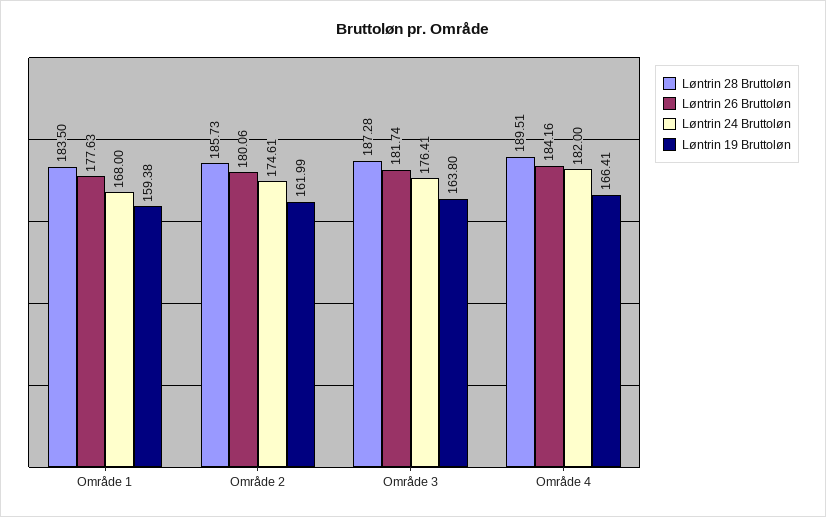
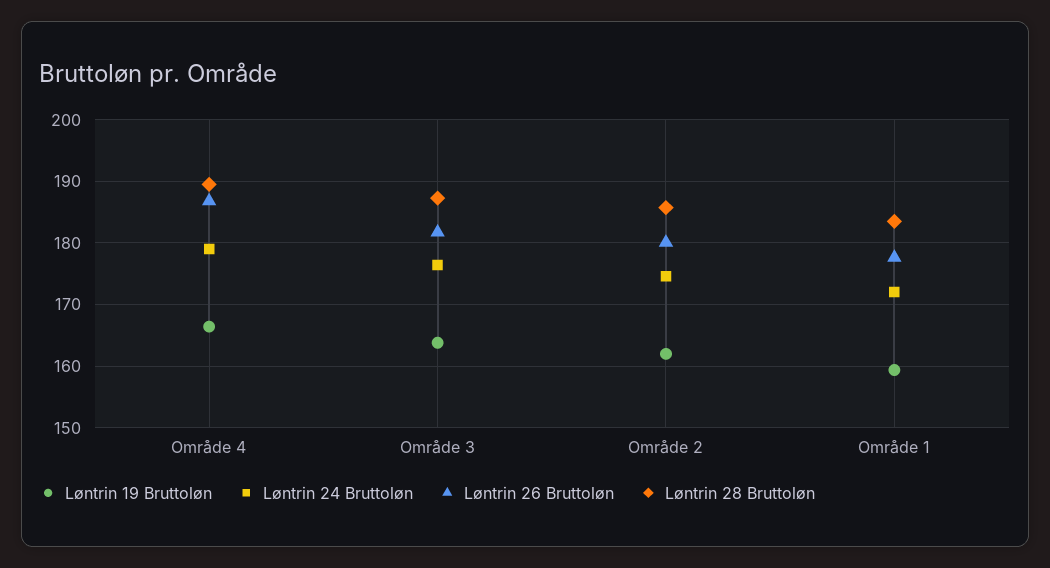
Løntrin 24 Bruttoløn, Område 1: 168 -> 172
Løntrin 26 Bruttoløn, Område 4: 184.16 -> 187
Løntrin 24 Bruttoløn, Område 4: 182 -> 179

